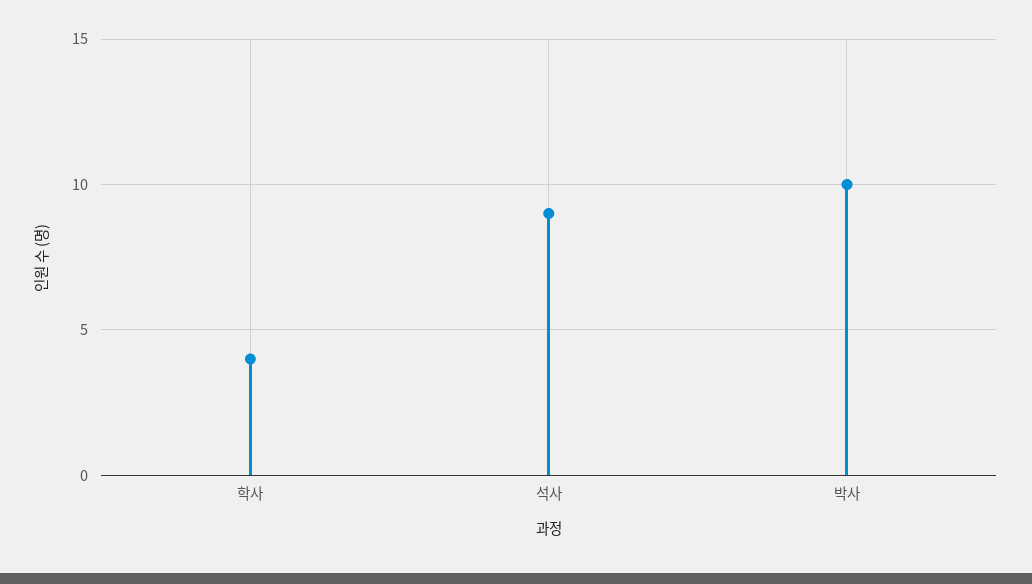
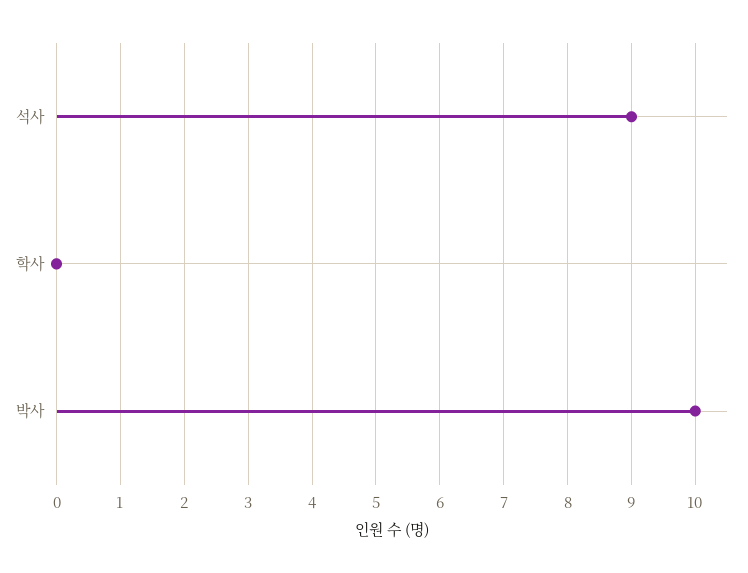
학사: 4 -> 0

